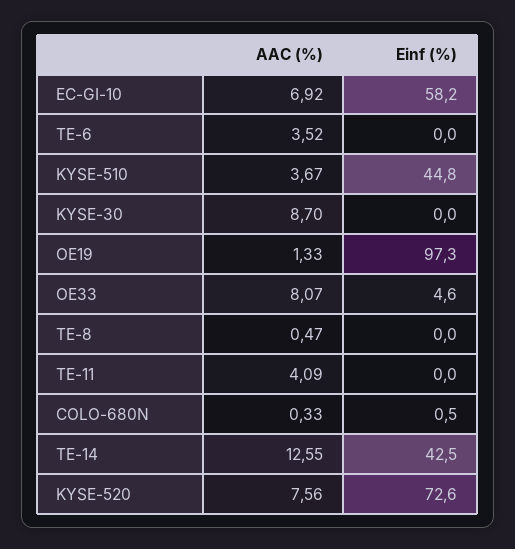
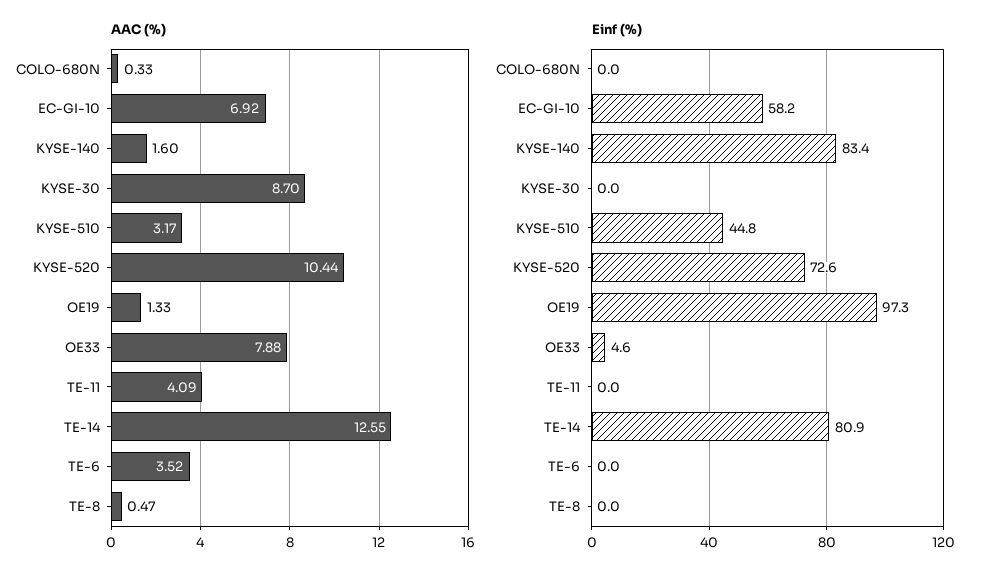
AAC (%), KYSE-510: 3.67 -> 3.17
AAC (%), OE33: 8.07 -> 7.88
Einf (%), COLO-680N: 0.5 -> 0
Einf (%), TE-14: 42.5 -> 80.9
AAC (%), KYSE-520: 7.56 -> 10.44
AAC (%), KYSE-140: none -> 1.6
Einf (%), KYSE-140: none -> 83.4

